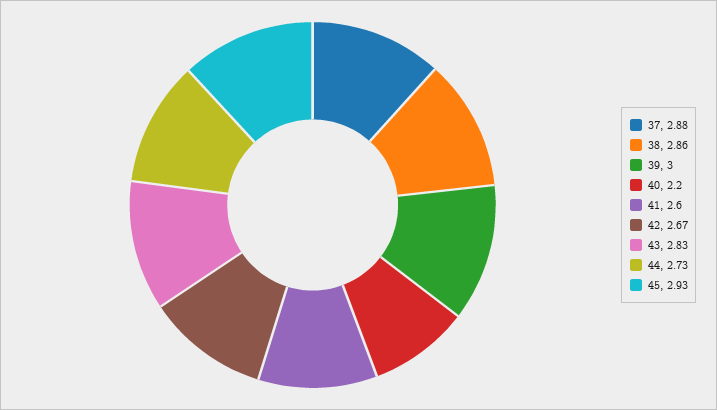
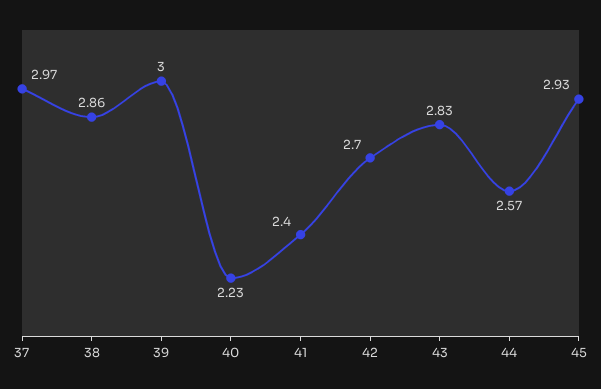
37: 2.88 -> 2.97
40: 2.2 -> 2.23
41: 2.6 -> 2.4
42: 2.67 -> 2.7
44: 2.73 -> 2.57

